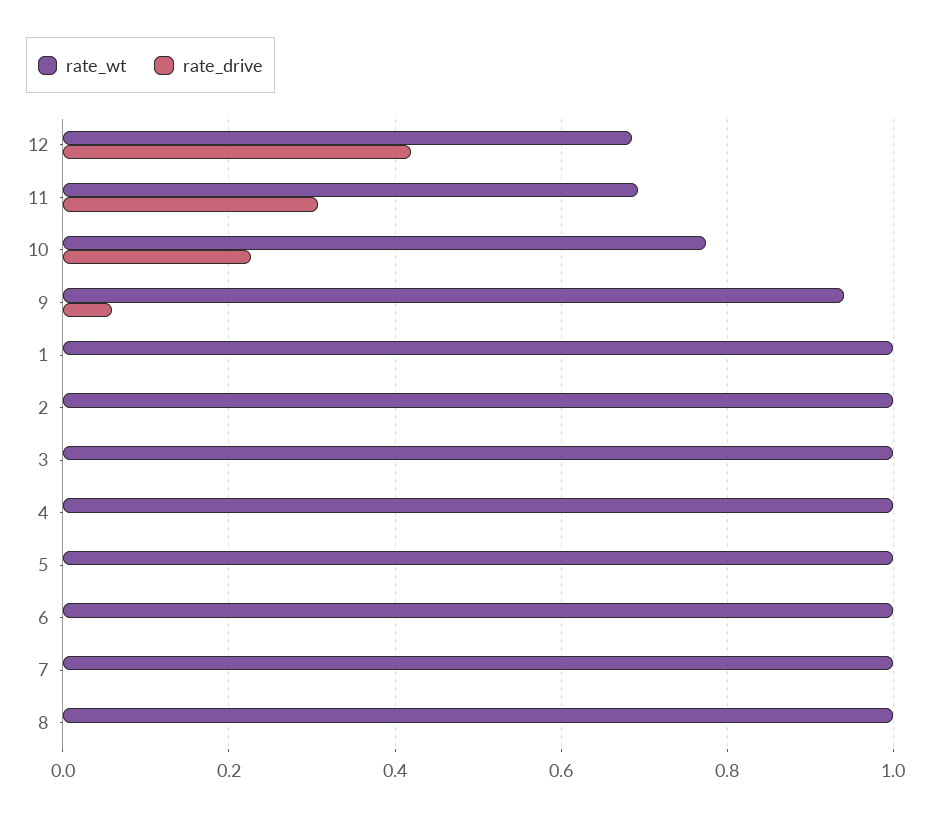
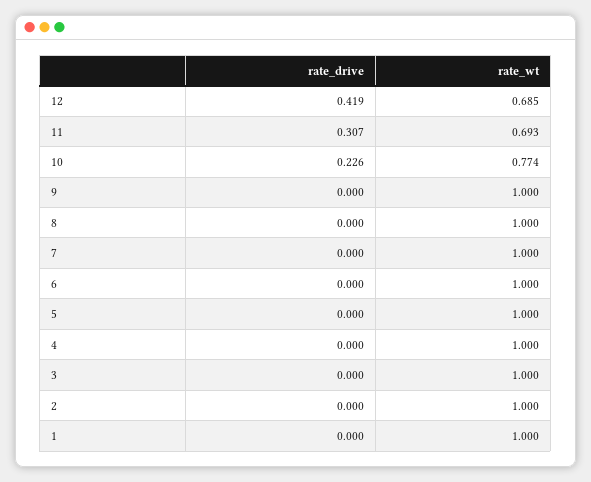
rate_wt, 9: 0.94 -> 1
rate_drive, 9: 0.06 -> 0

